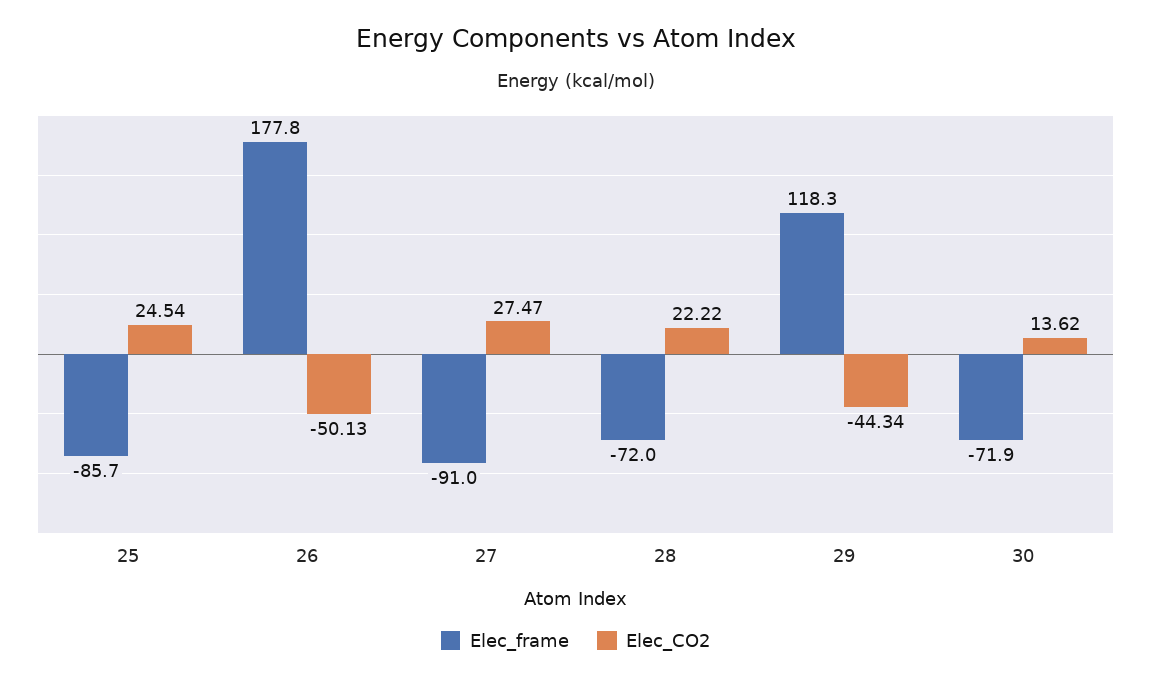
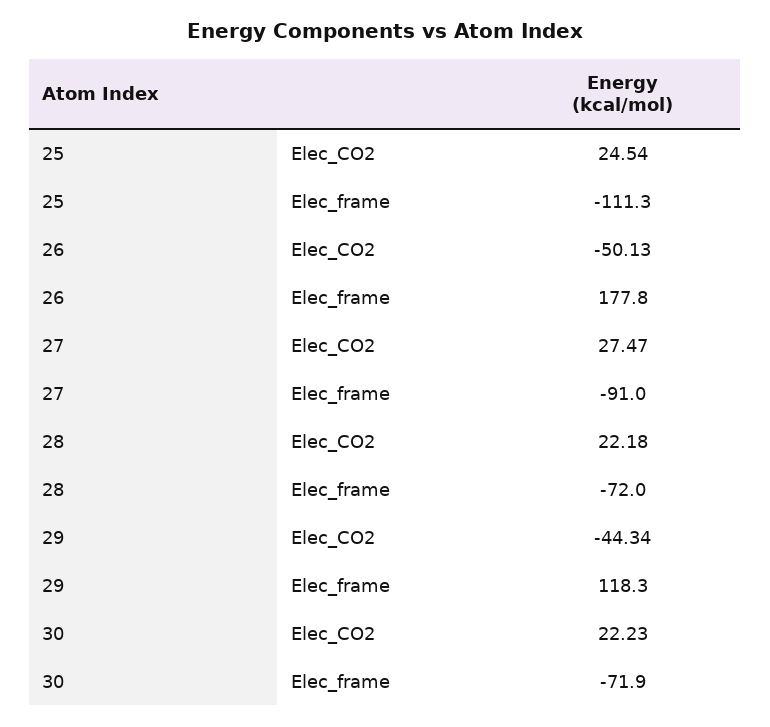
Elec_frame, 25: -85.7 -> -111.3
Elec_CO2, 28: 22.22 -> 22.18
Elec_CO2, 30: 13.62 -> 22.23

